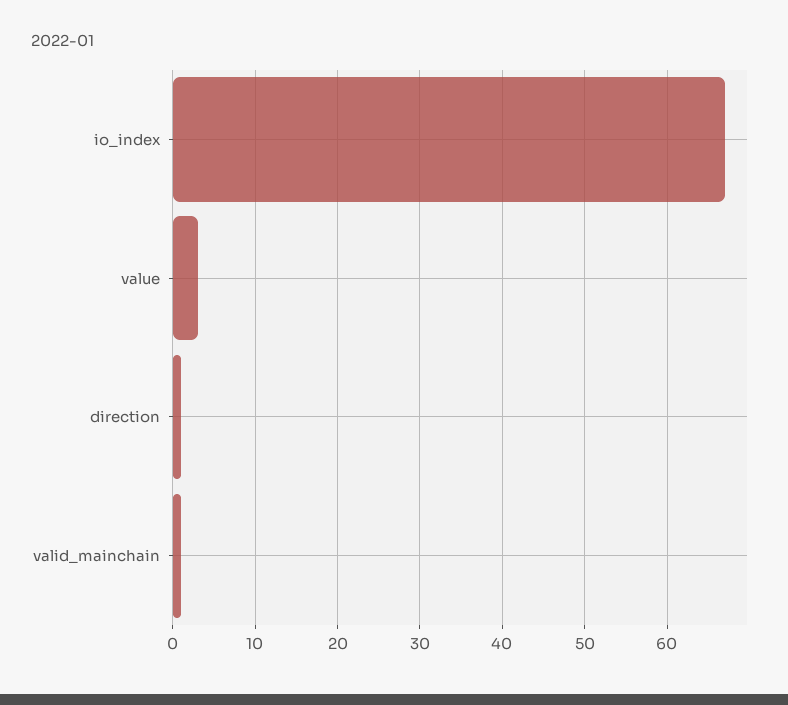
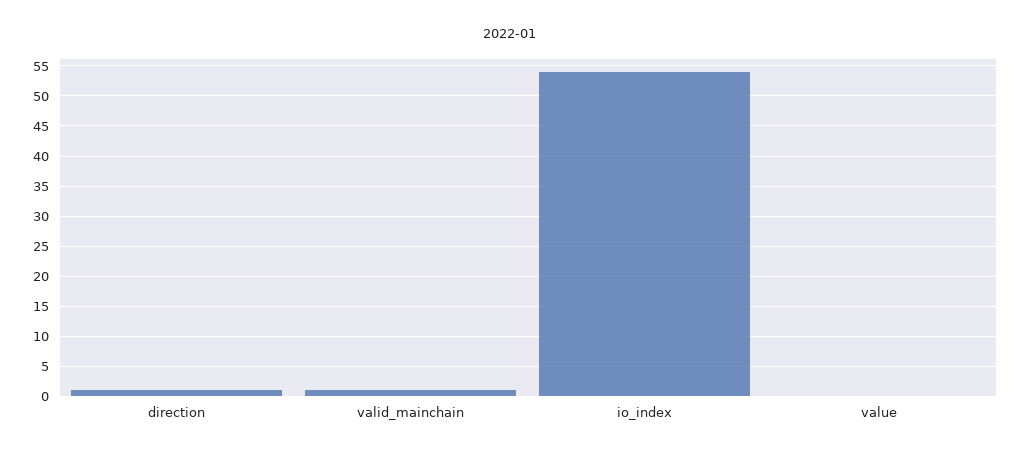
io_index: 67 -> 54
value: 3 -> 0

